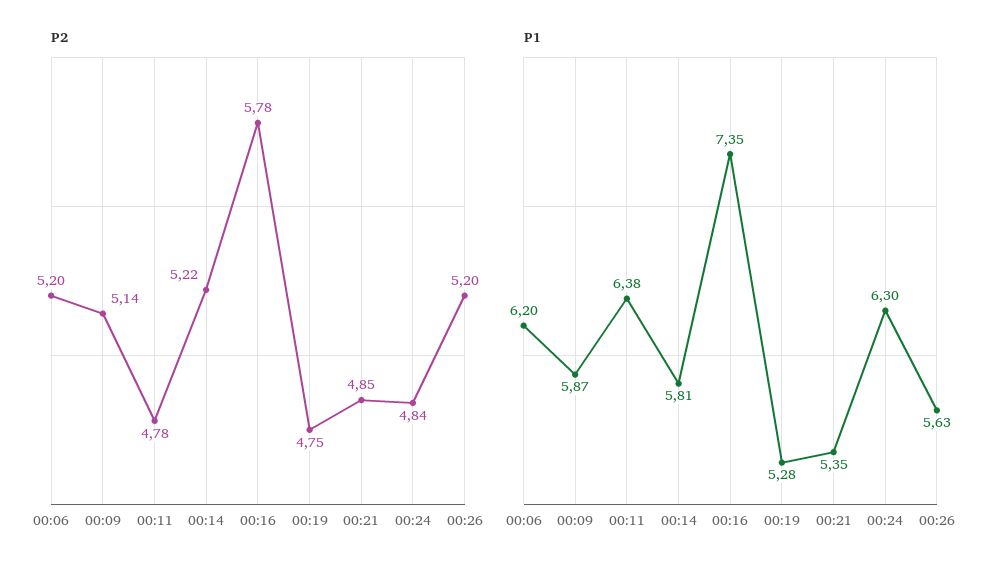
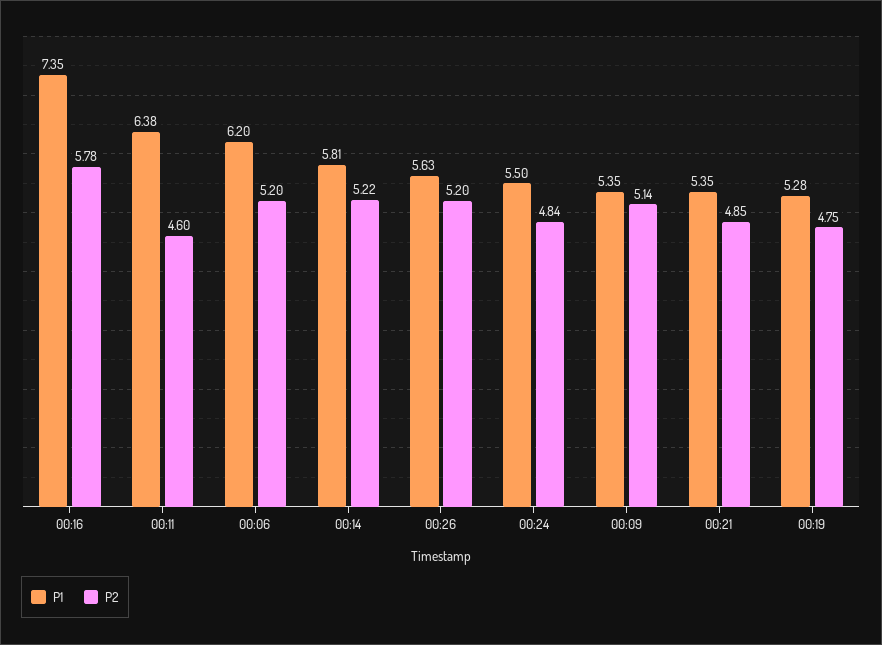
P2, 00:11: 4.78 -> 4.6
P1, 00:09: 5.87 -> 5.35
P1, 00:24: 6.3 -> 5.5

